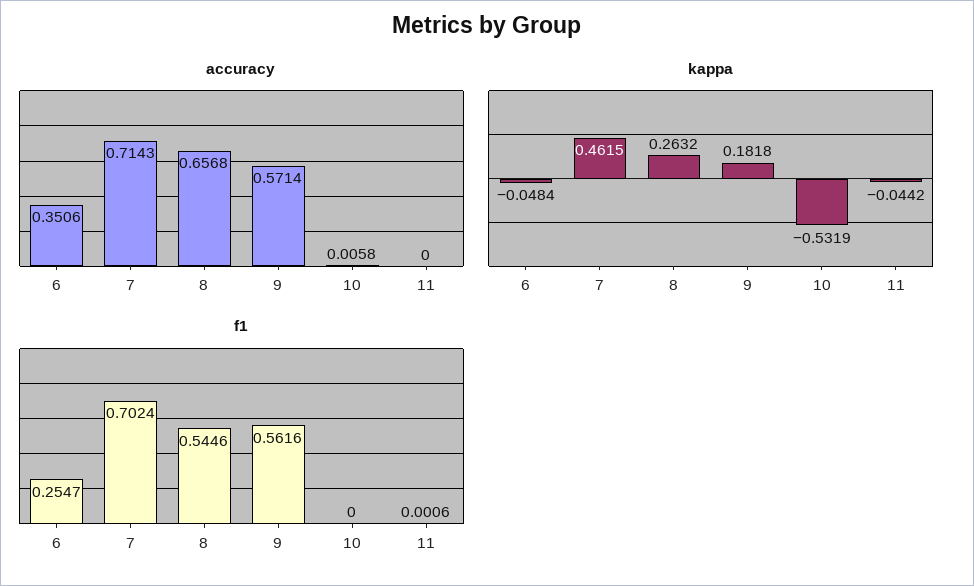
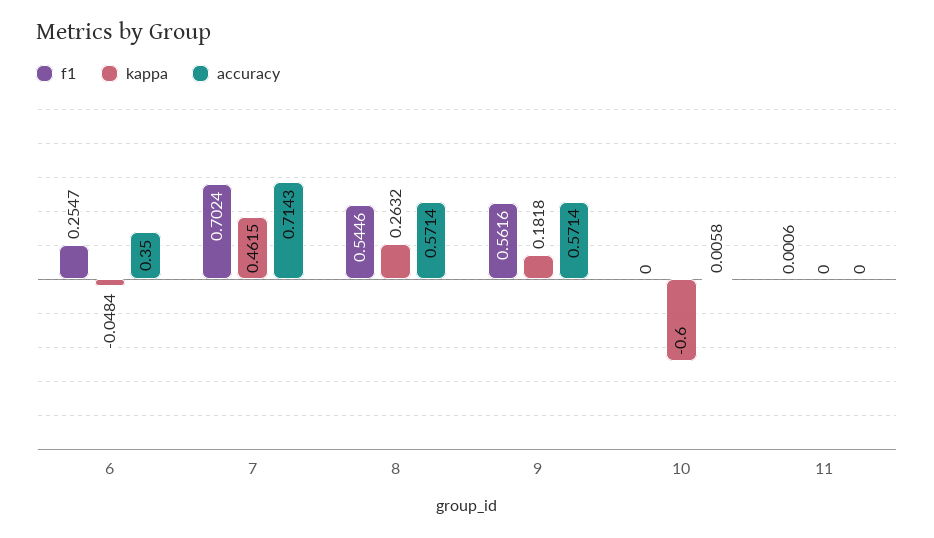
accuracy, 6: 0.3506 -> 0.35
accuracy, 8: 0.6568 -> 0.5714
kappa, 10: -0.5319 -> -0.6
kappa, 11: -0.0442 -> 0

